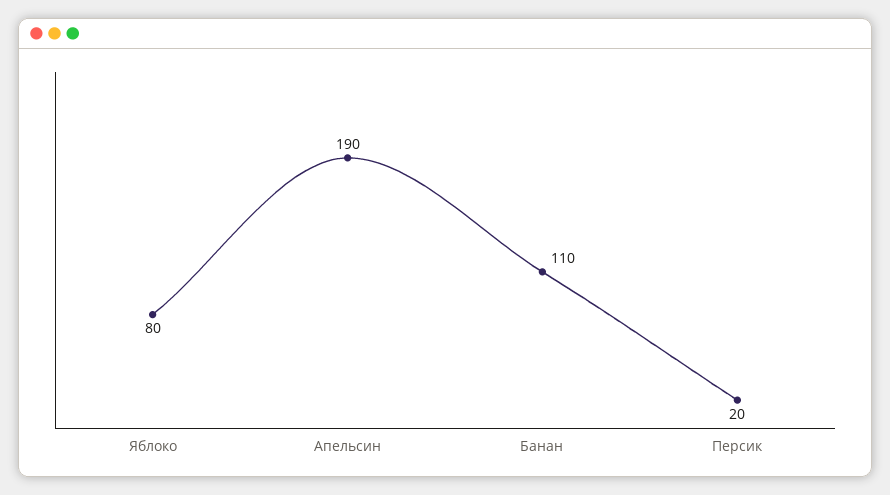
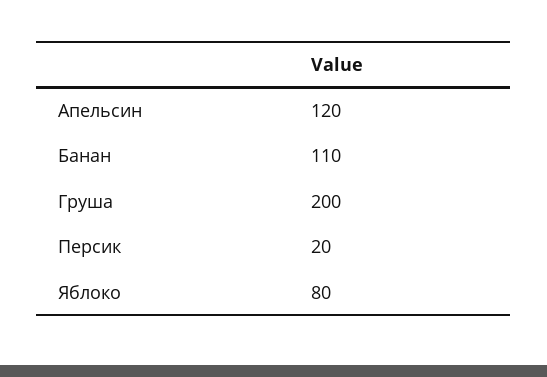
Апельсин: 190 -> 120
Груша: none -> 200

